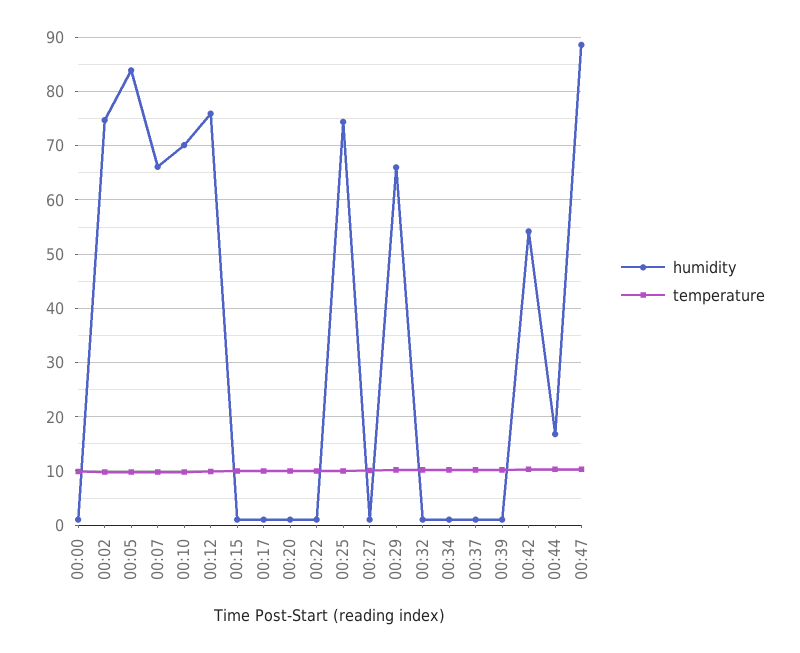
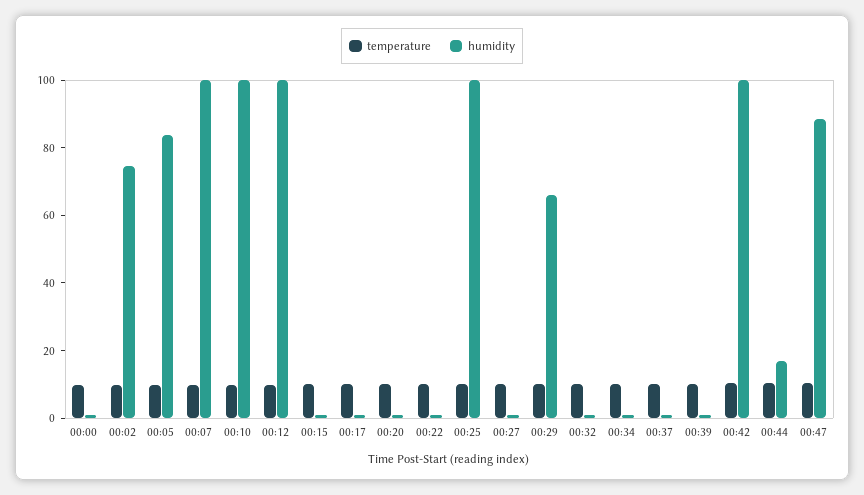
humidity, 00:07: 66 -> 100
humidity, 00:10: 70 -> 100
humidity, 00:12: 76 -> 100
humidity, 00:25: 74 -> 100
humidity, 00:42: 54 -> 100

